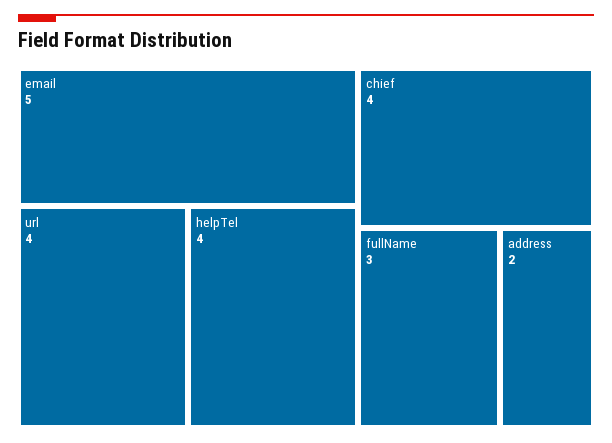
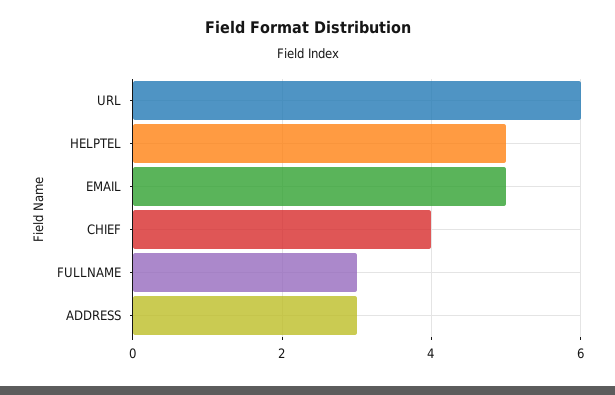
url: 4 -> 6
helpTel: 4 -> 5
address: 2 -> 3

